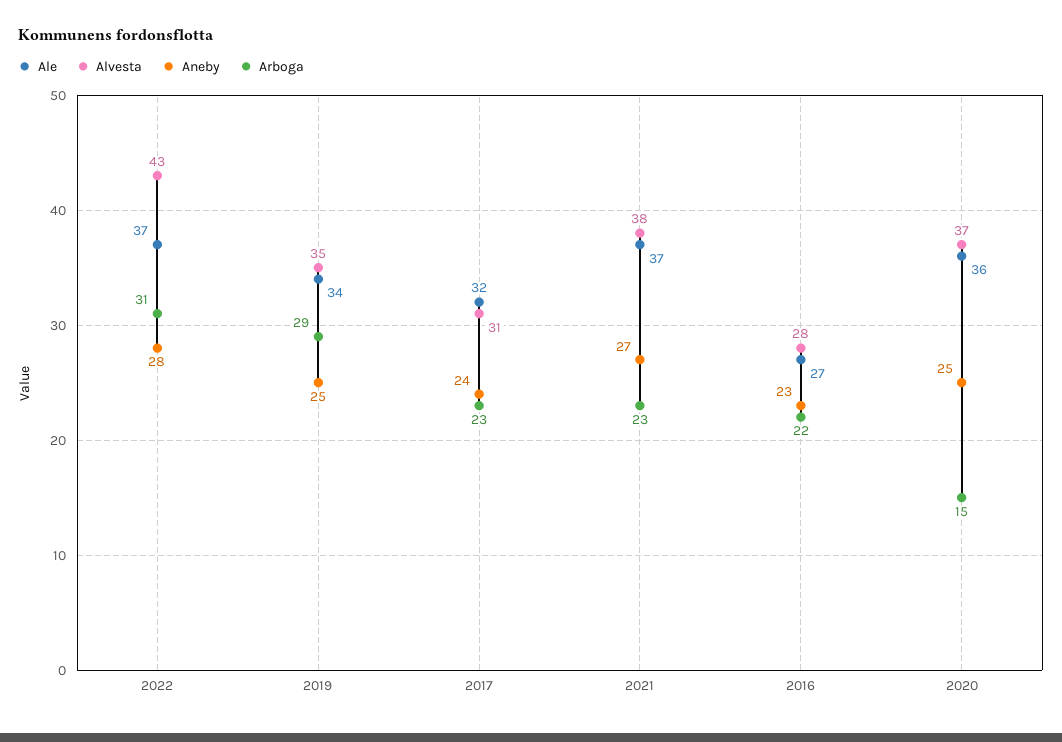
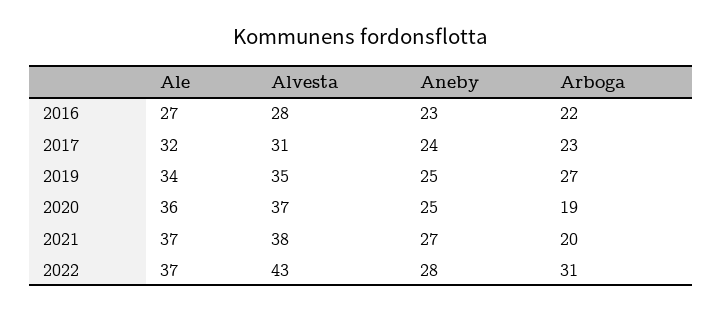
Arboga, 2019: 29 -> 27
Arboga, 2021: 23 -> 20
Arboga, 2020: 15 -> 19

